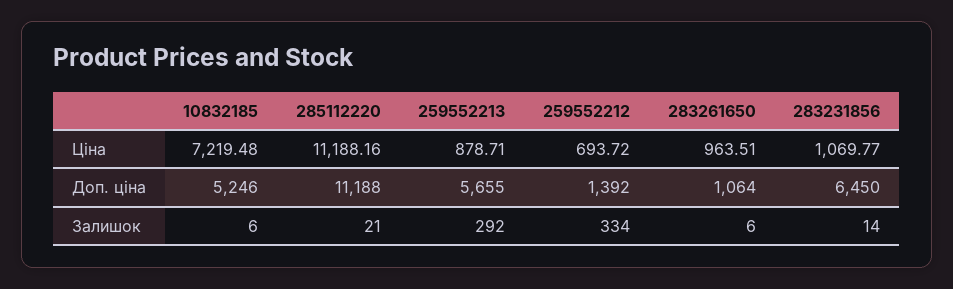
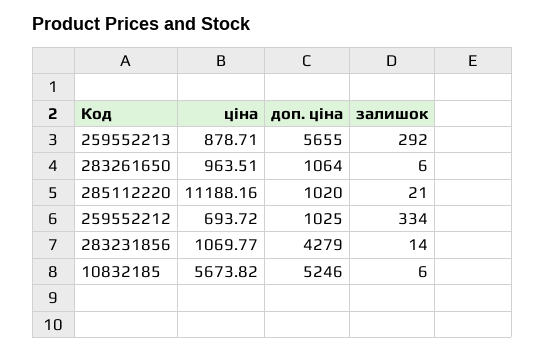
10832185, Ціна: 7219.48 -> 5673.82
285112220, Доп. ціна: 11188 -> 1020
259552212, Доп. ціна: 1392 -> 1025
283231856, Доп. ціна: 6450 -> 4279

